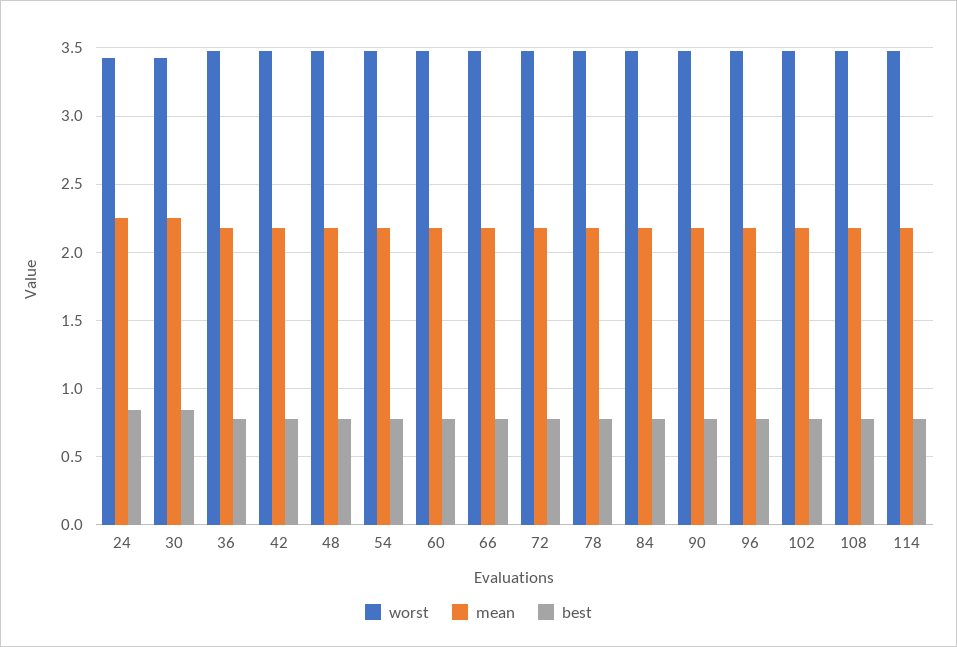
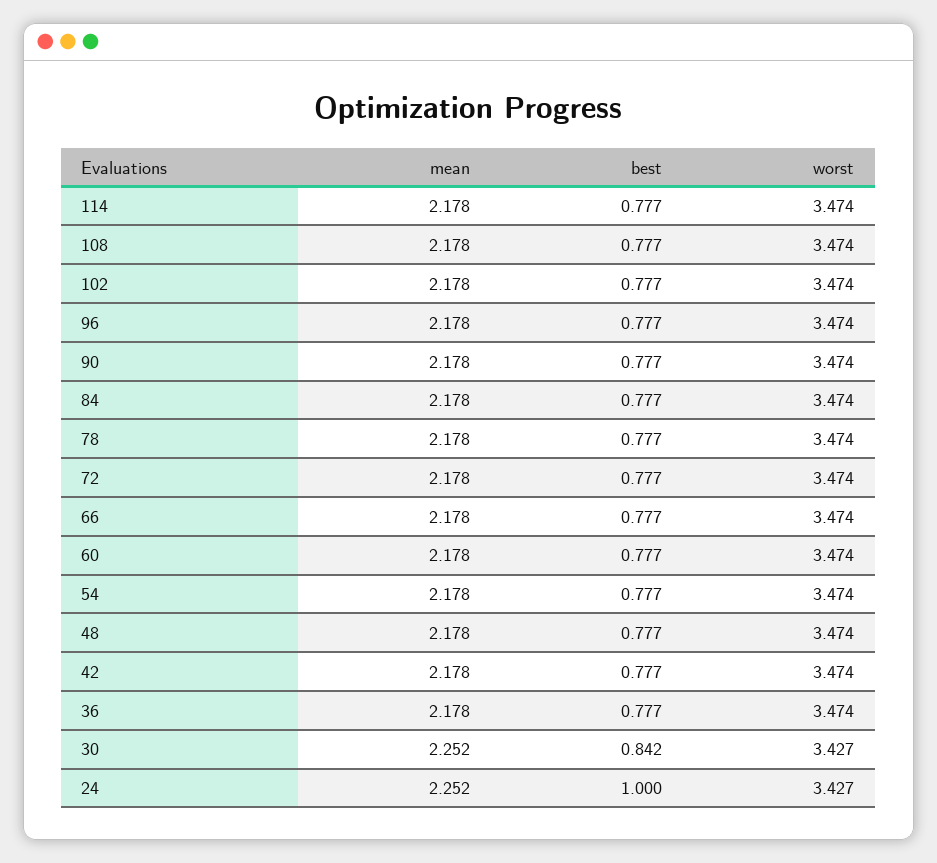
best, 24: 0.85 -> 1

